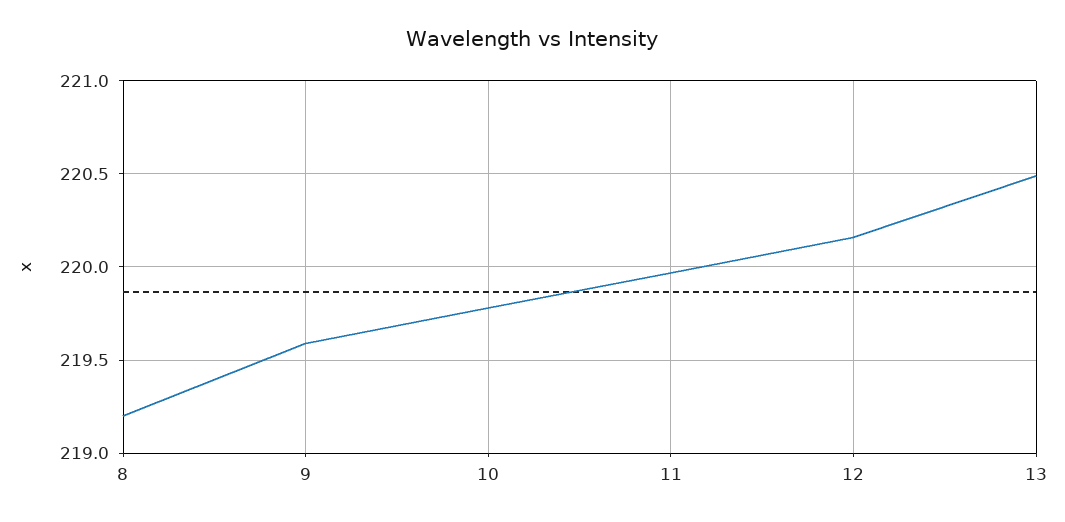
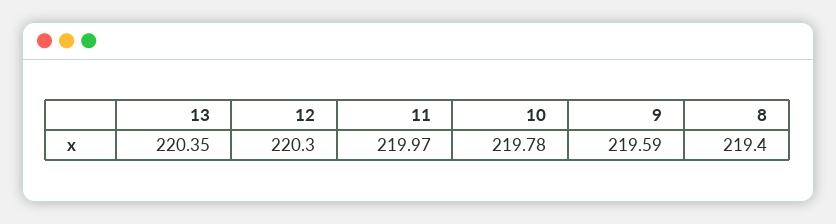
8: 219.2 -> 219.4
12: 220.15 -> 220.3
13: 220.5 -> 220.35

